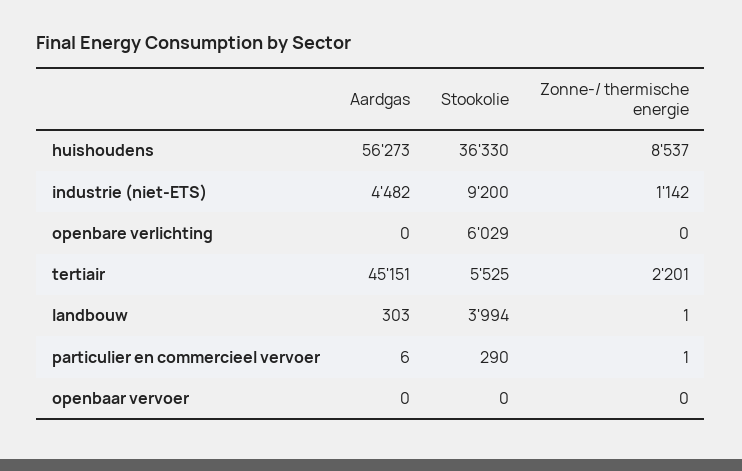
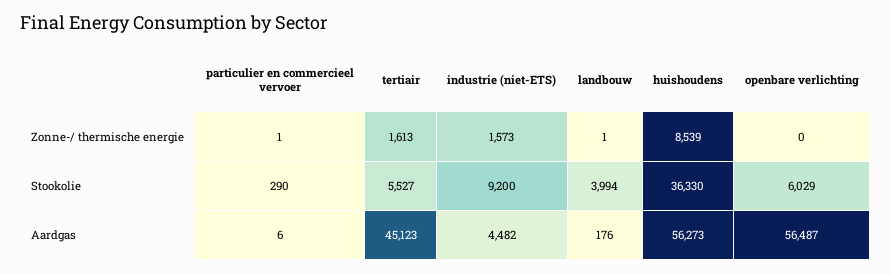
Zonne-/ thermische energie, huishoudens: 8537 -> 8539
Zonne-/ thermische energie, industrie (niet-ETS): 1142 -> 1573
Aardgas, openbare verlichting: 0 -> 56487
Aardgas, tertiair: 45151 -> 45123
Stookolie, tertiair: 5525 -> 5527
Zonne-/ thermische energie, tertiair: 2201 -> 1613
Aardgas, landbouw: 303 -> 176
Aardgas, openbaar vervoer: 0 -> none
Stookolie, openbaar vervoer: 0 -> none
Zonne-/ thermische energie, openbaar vervoer: 0 -> none

